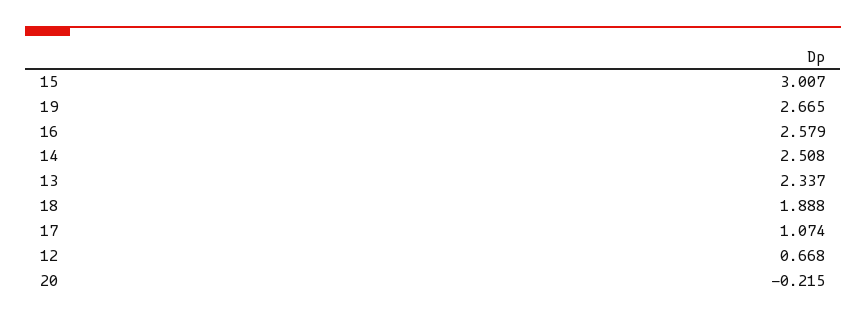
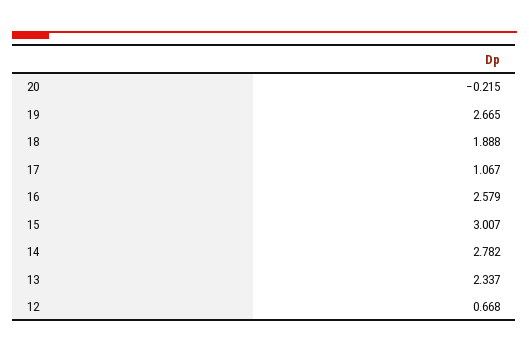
14: 2.508 -> 2.782
17: 1.074 -> 1.067

